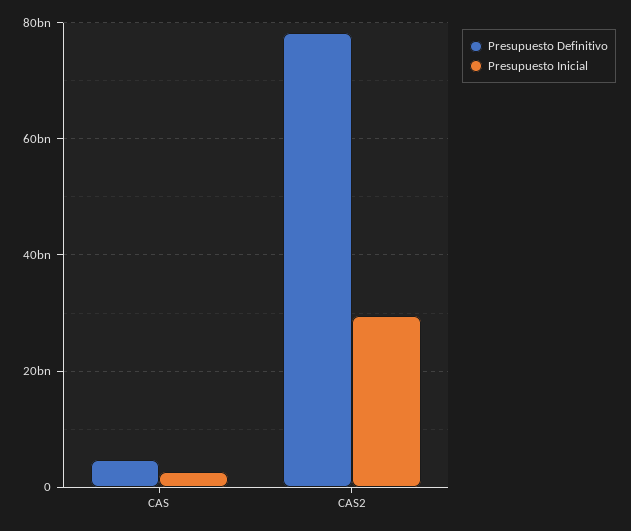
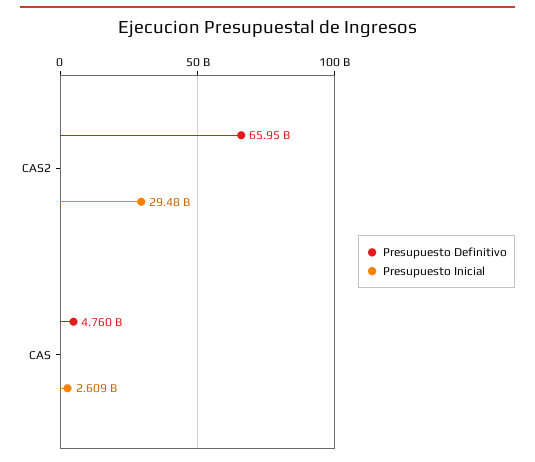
Presupuesto Definitivo, CAS2: 78000000000 -> 65950000000

